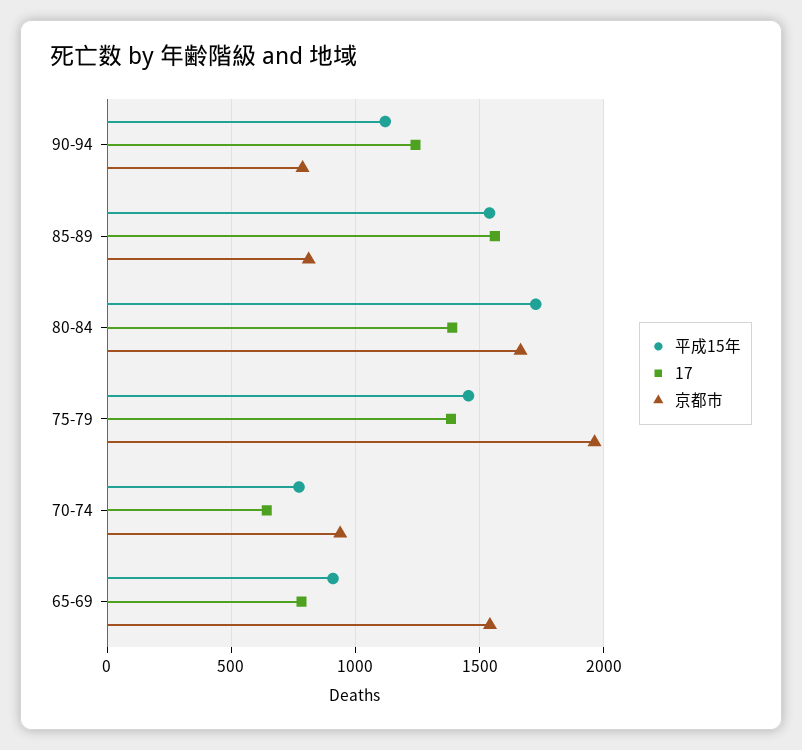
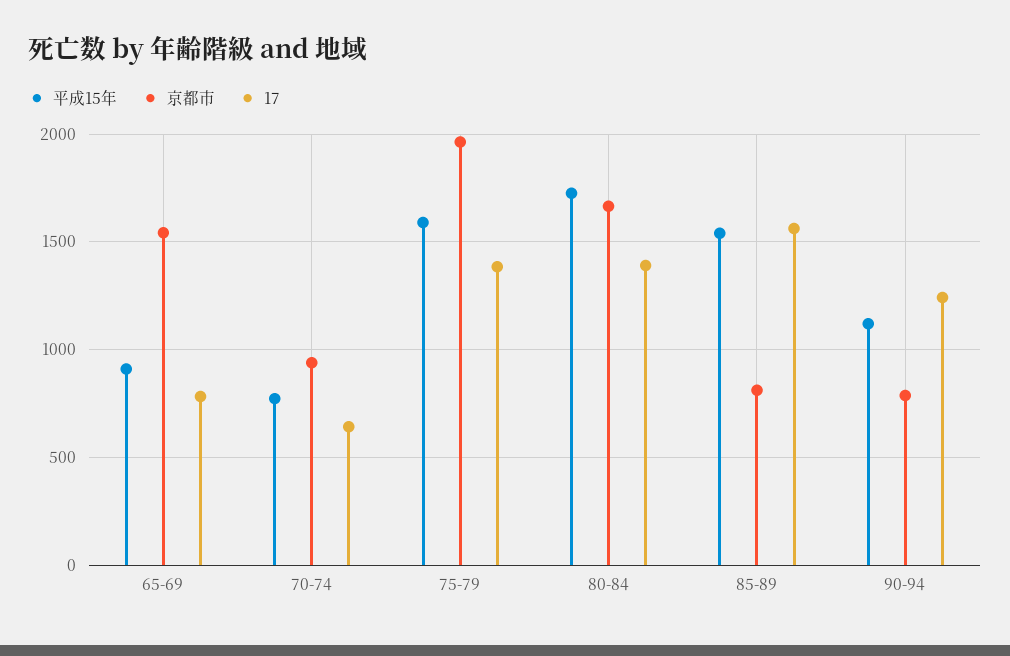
平成15年, 75-79: 1450 -> 1600

